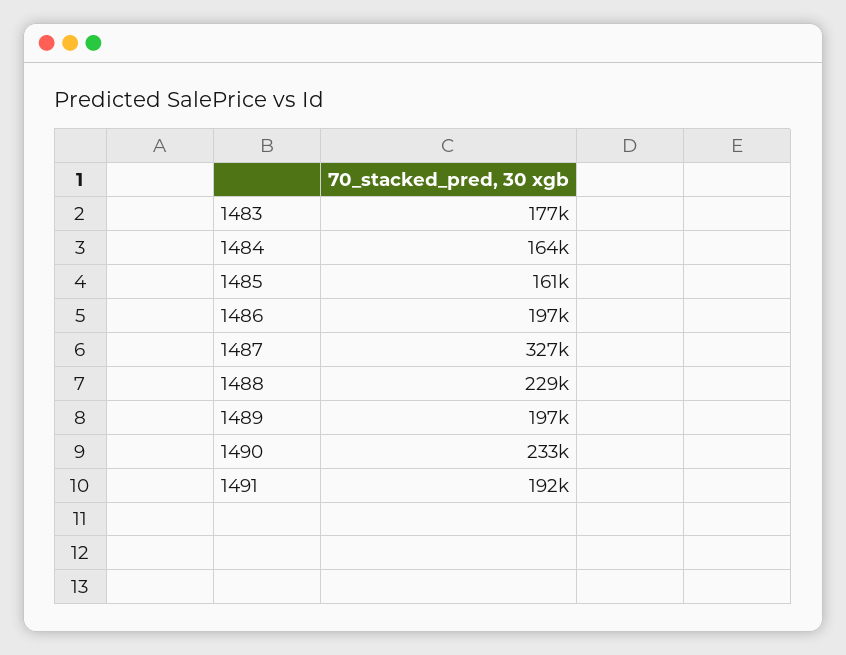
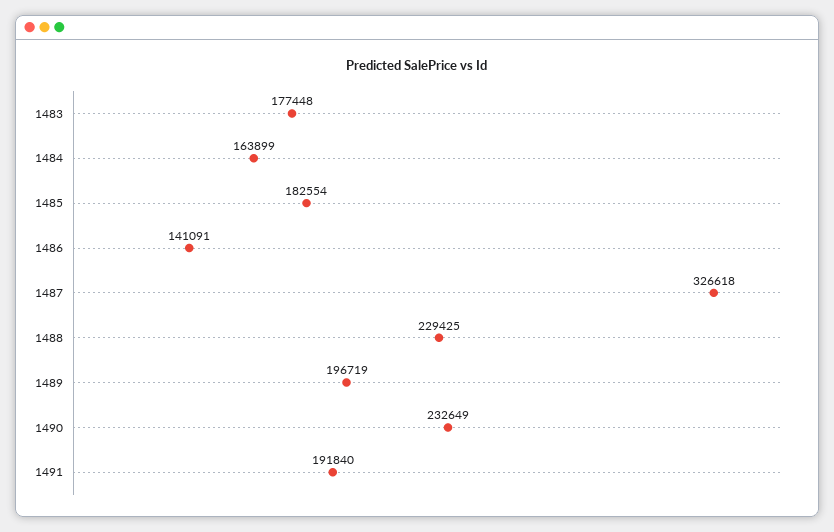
1485: 161000 -> 182554
1486: 197000 -> 141091

